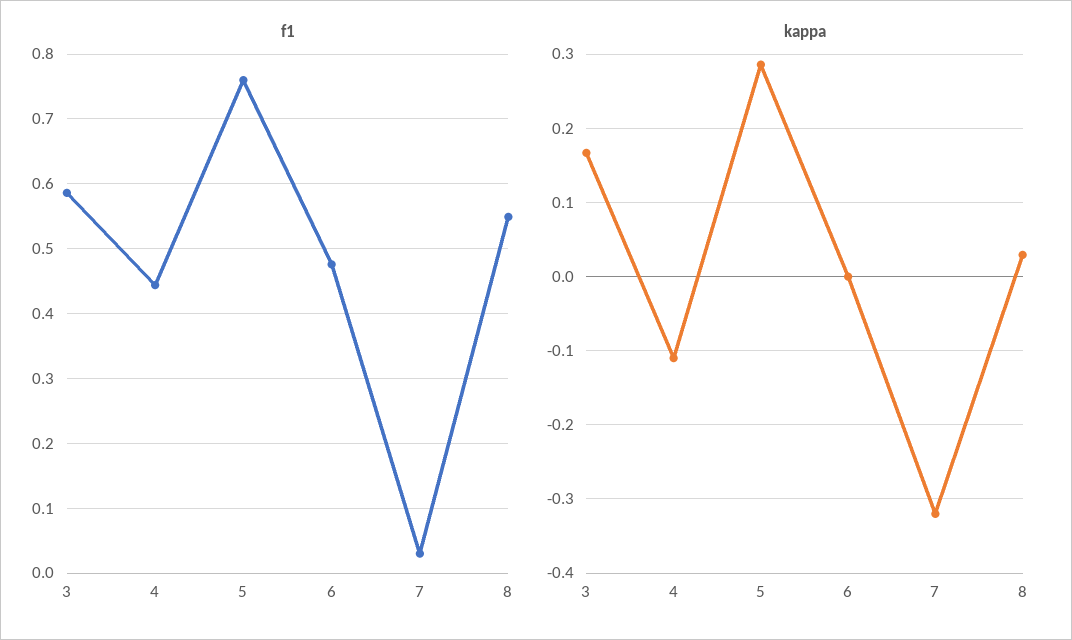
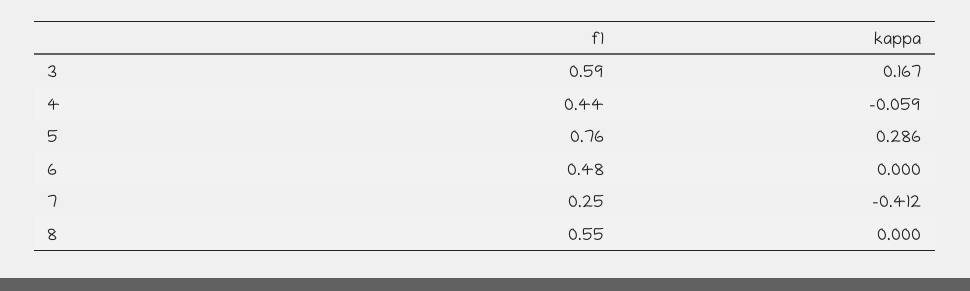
f1, 7: 0.03 -> 0.25
kappa, 4: -0.11 -> -0.059
kappa, 7: -0.32 -> -0.412
kappa, 8: 0.03 -> 0

